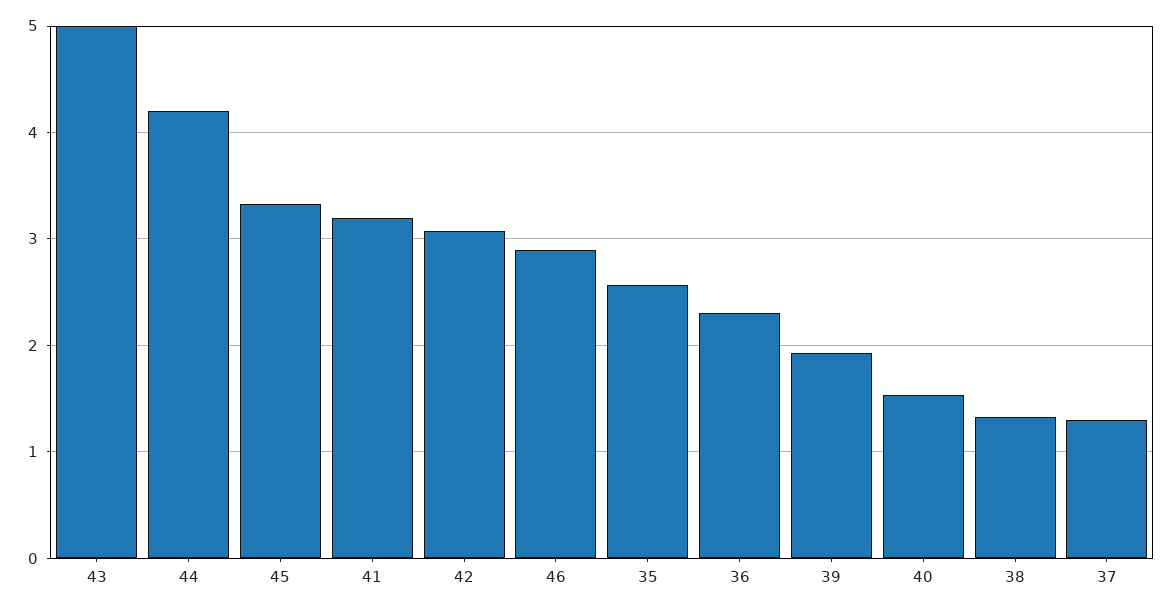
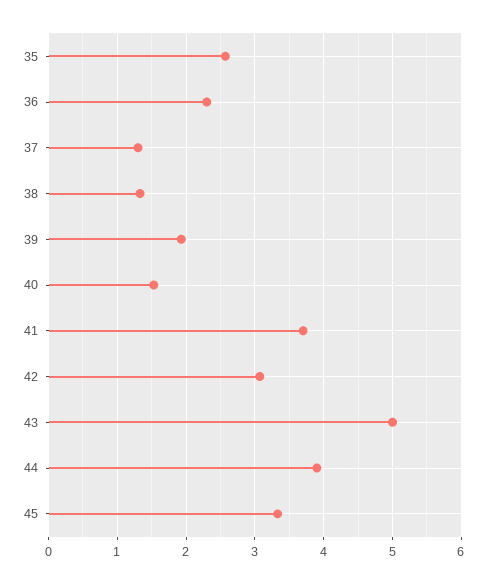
44: 4.2 -> 3.9
41: 3.2 -> 3.7
46: 2.9 -> none

